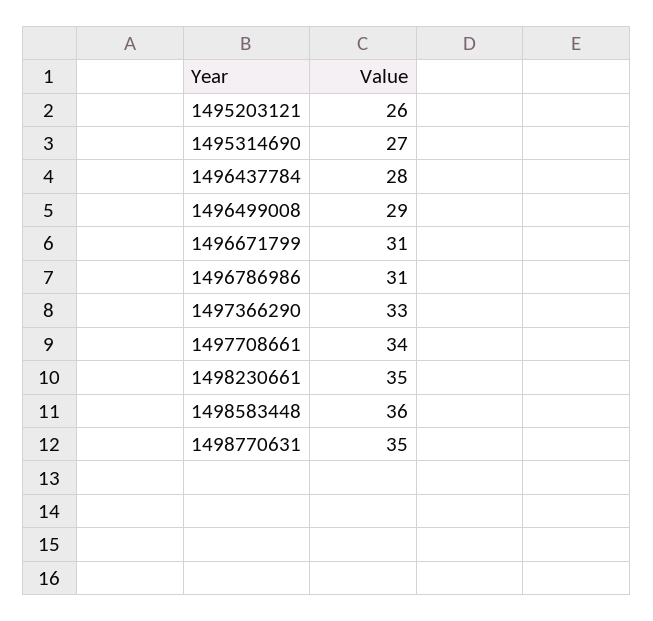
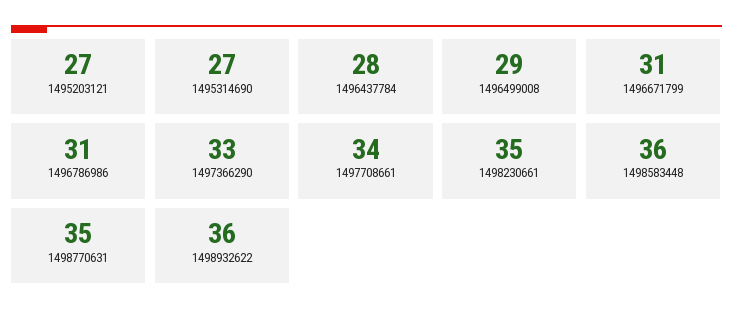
1495203121: 26 -> 27
1498932622: none -> 36

